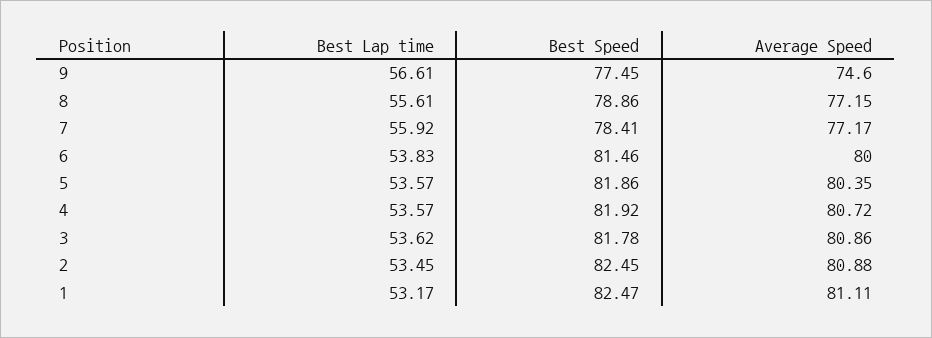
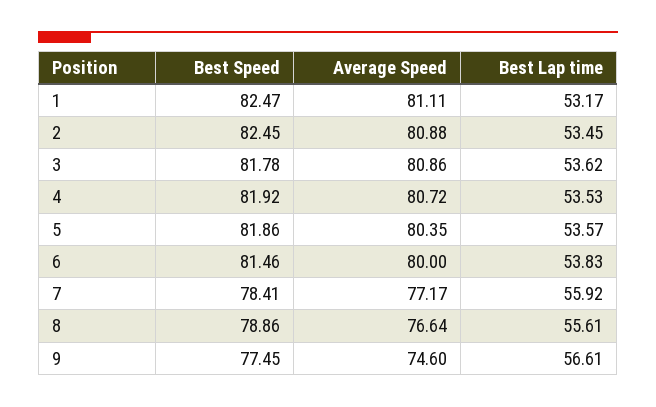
Average Speed, 8: 77.15 -> 76.64
Best Lap time, 4: 53.57 -> 53.53

